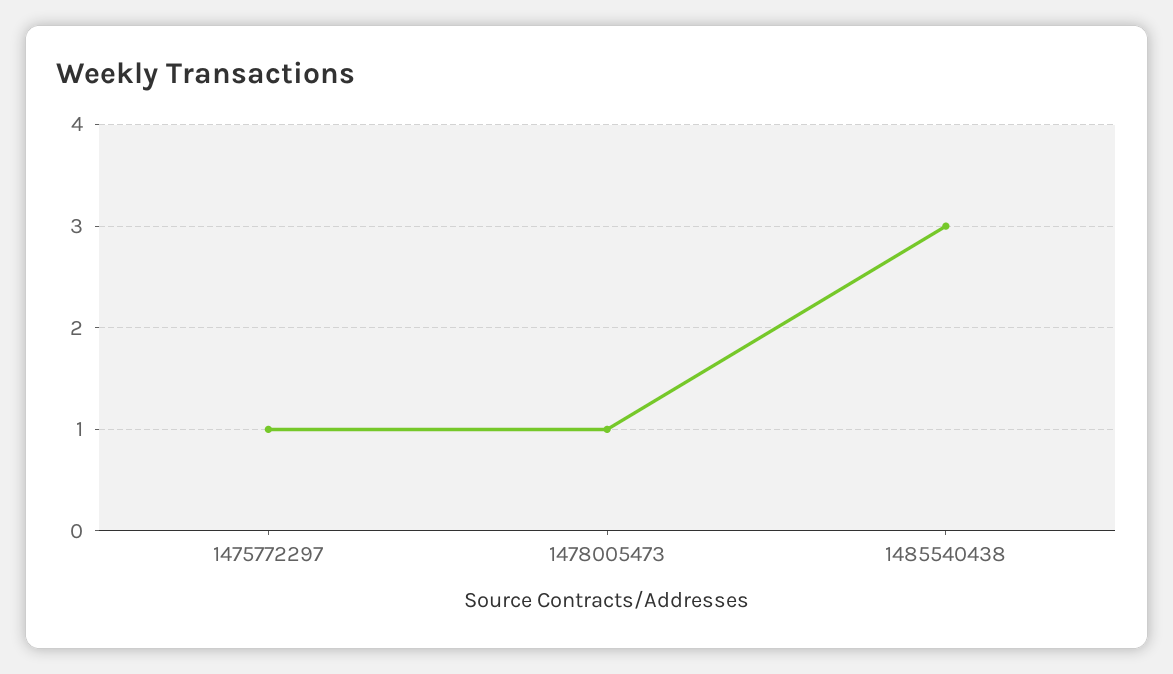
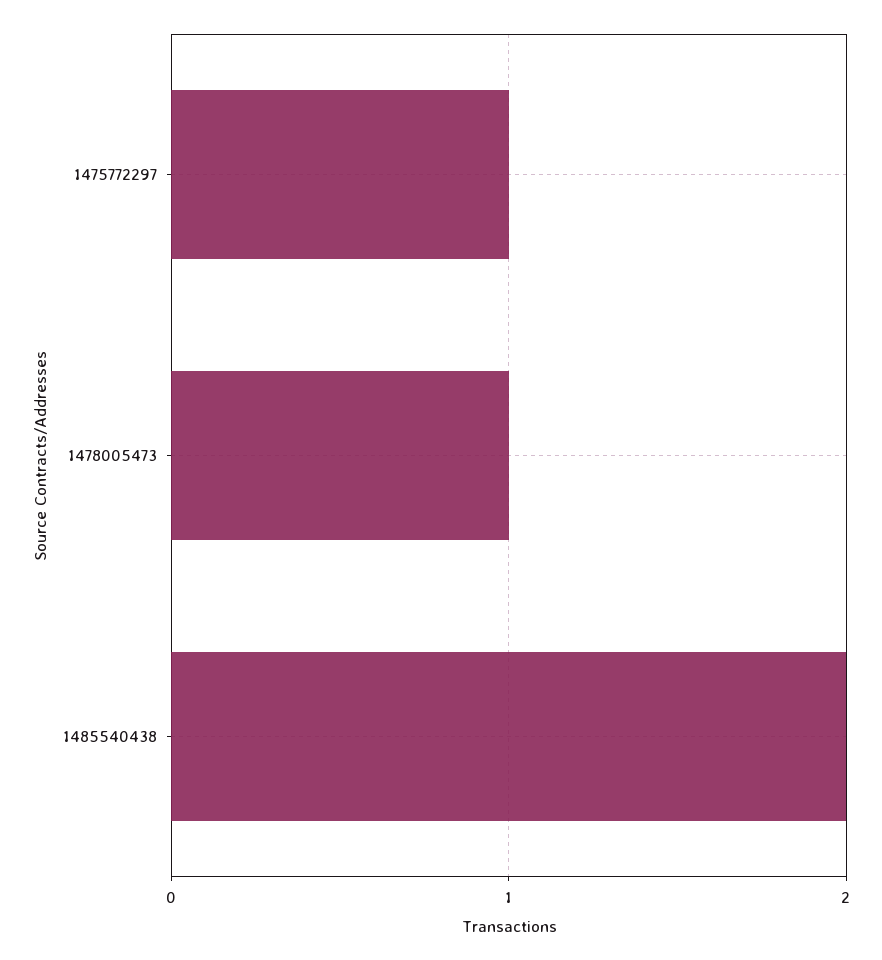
1485540438: 3 -> 2

